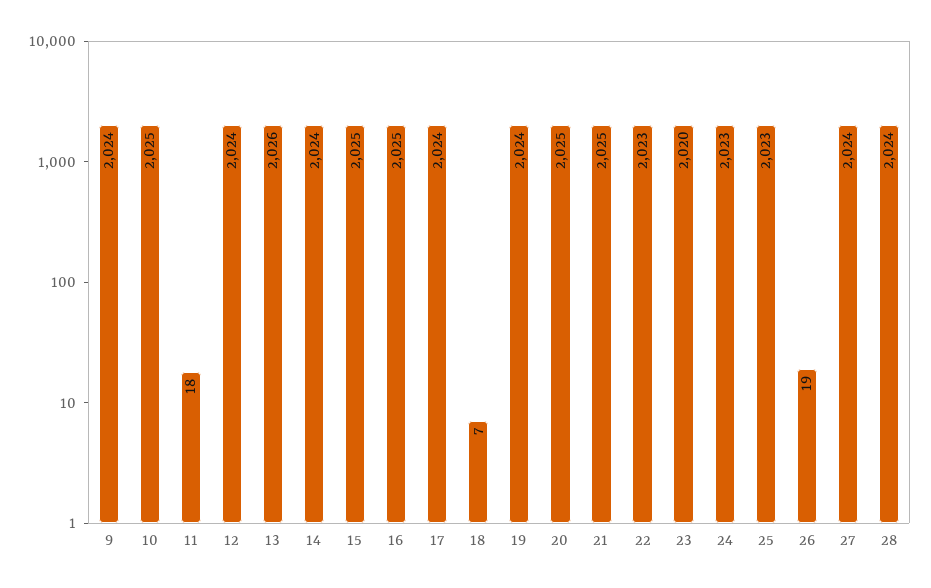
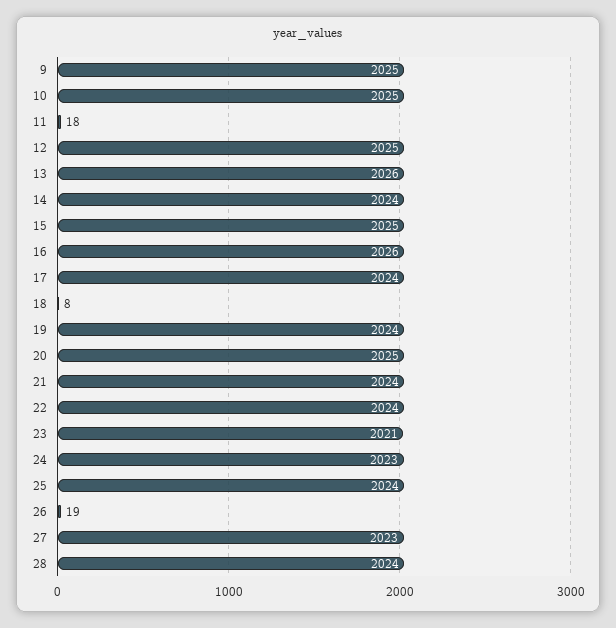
9: 2024 -> 2025
12: 2024 -> 2025
16: 2025 -> 2026
18: 7 -> 8
21: 2025 -> 2024
22: 2023 -> 2024
23: 2020 -> 2021
25: 2023 -> 2024
27: 2024 -> 2023

